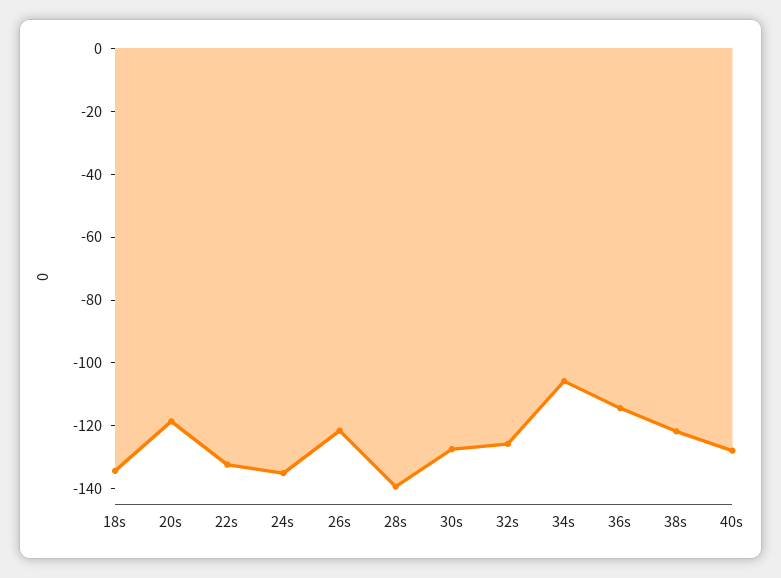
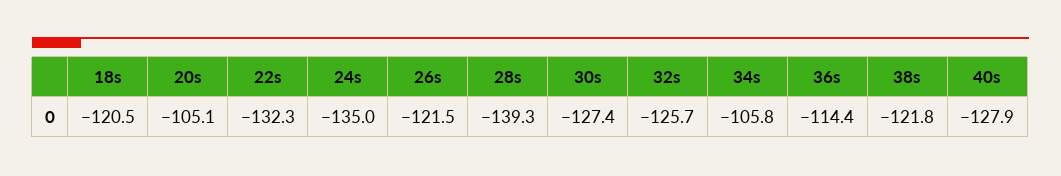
18s: -135 -> -120.5
20s: -120 -> -105.1

